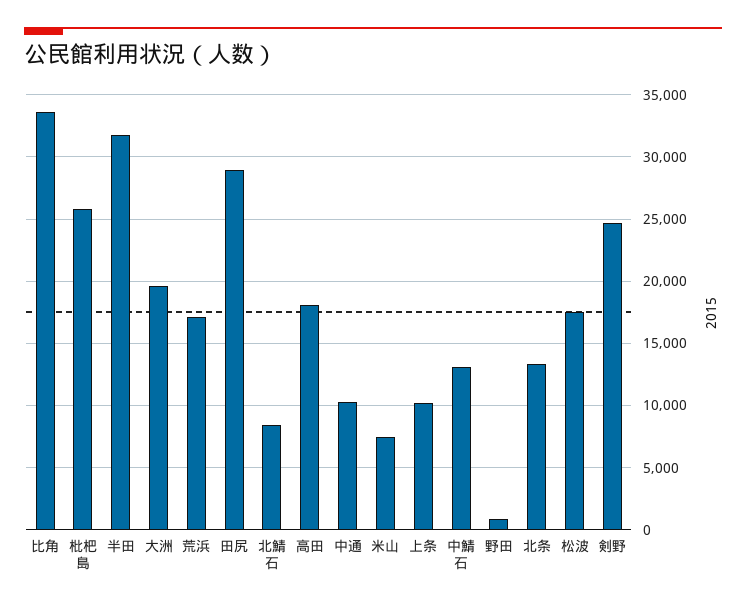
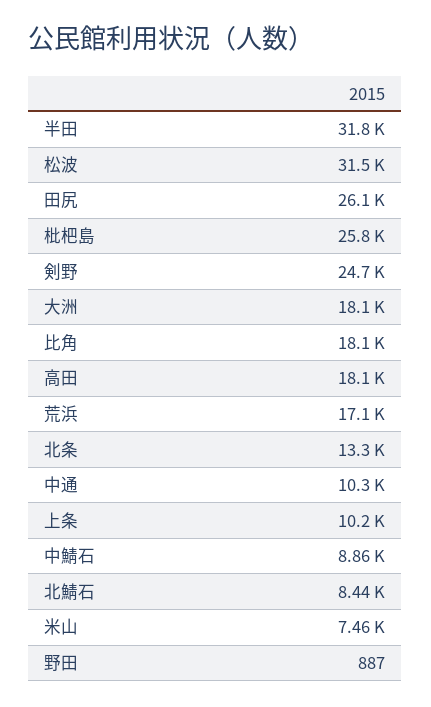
比角: 33500 -> 18100
大洲: 19500 -> 18100
田尻: 29000 -> 26100
中鯖石: 13000 -> 8860
松波: 17500 -> 31500

